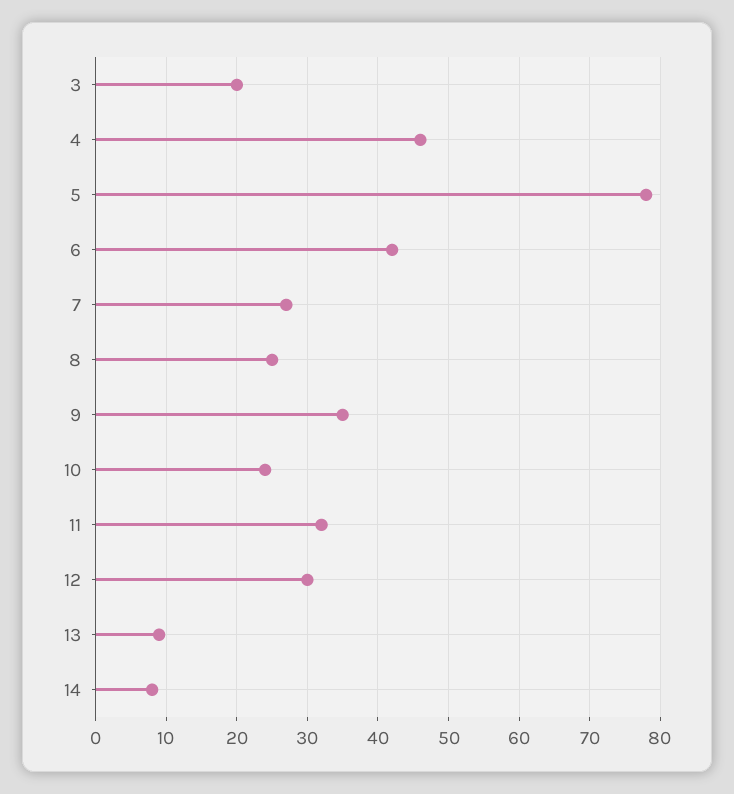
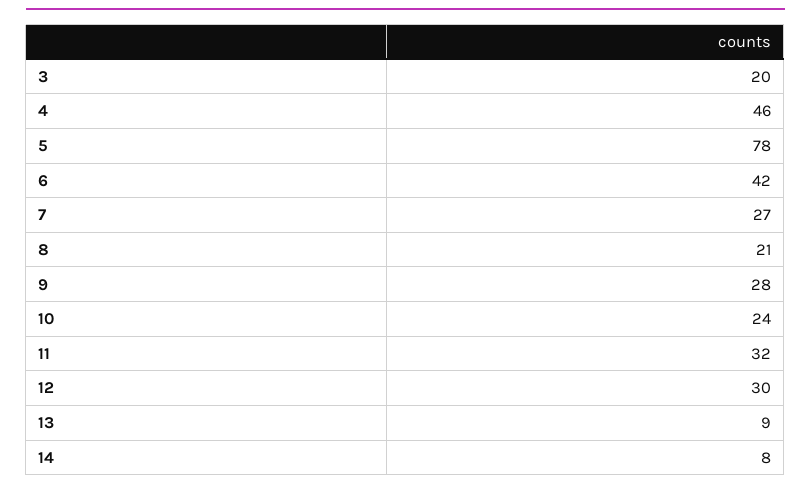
8: 25 -> 21
9: 35 -> 28

